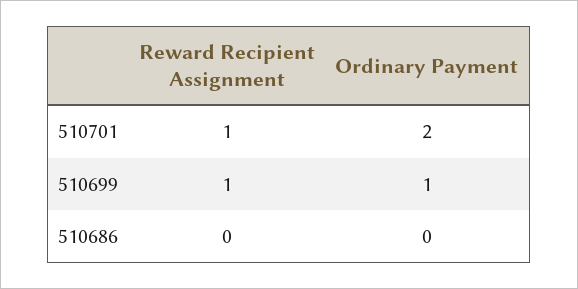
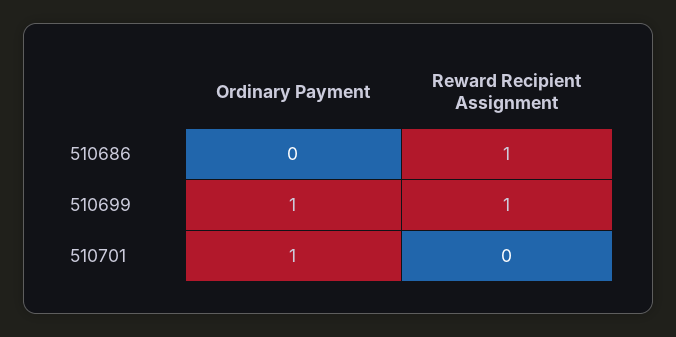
Reward Recipient Assignment, 510701: 1 -> 0
Ordinary Payment, 510701: 2 -> 1
Reward Recipient Assignment, 510686: 0 -> 1

